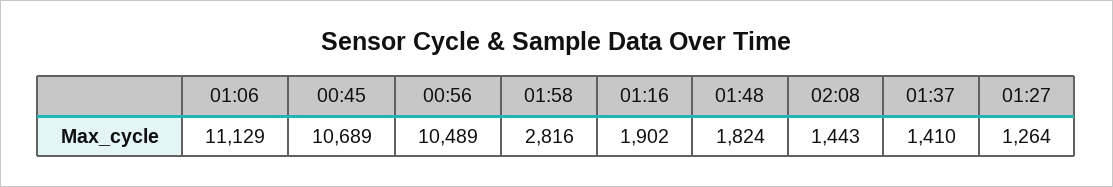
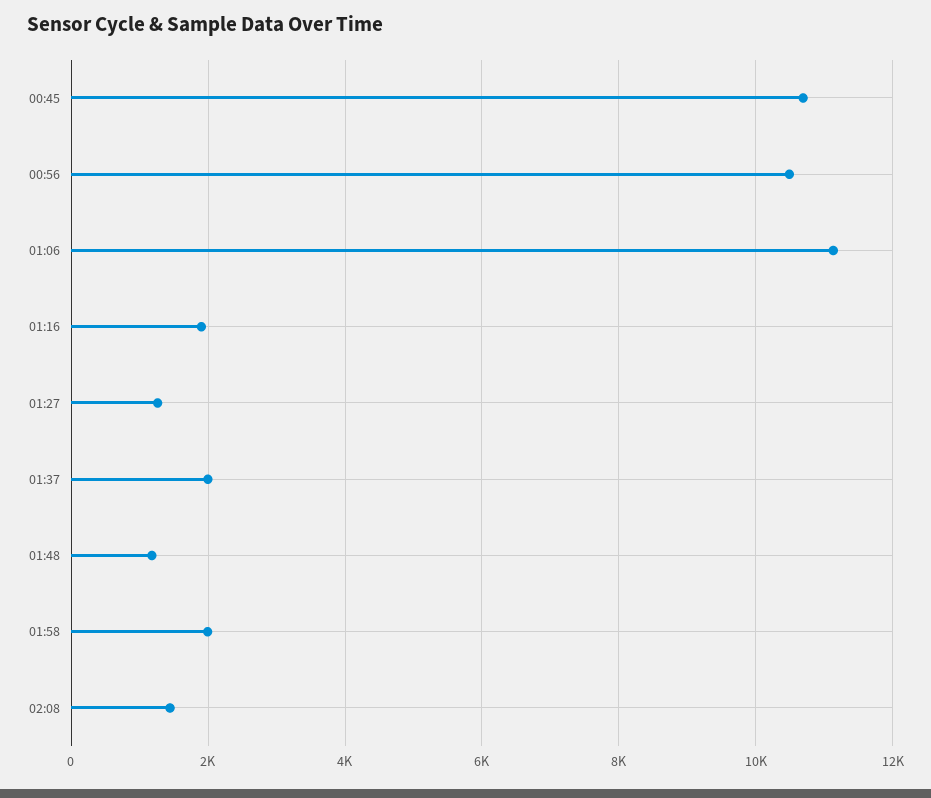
01:58: 2816 -> 2000
01:48: 1824 -> 1200
01:37: 1410 -> 2000

